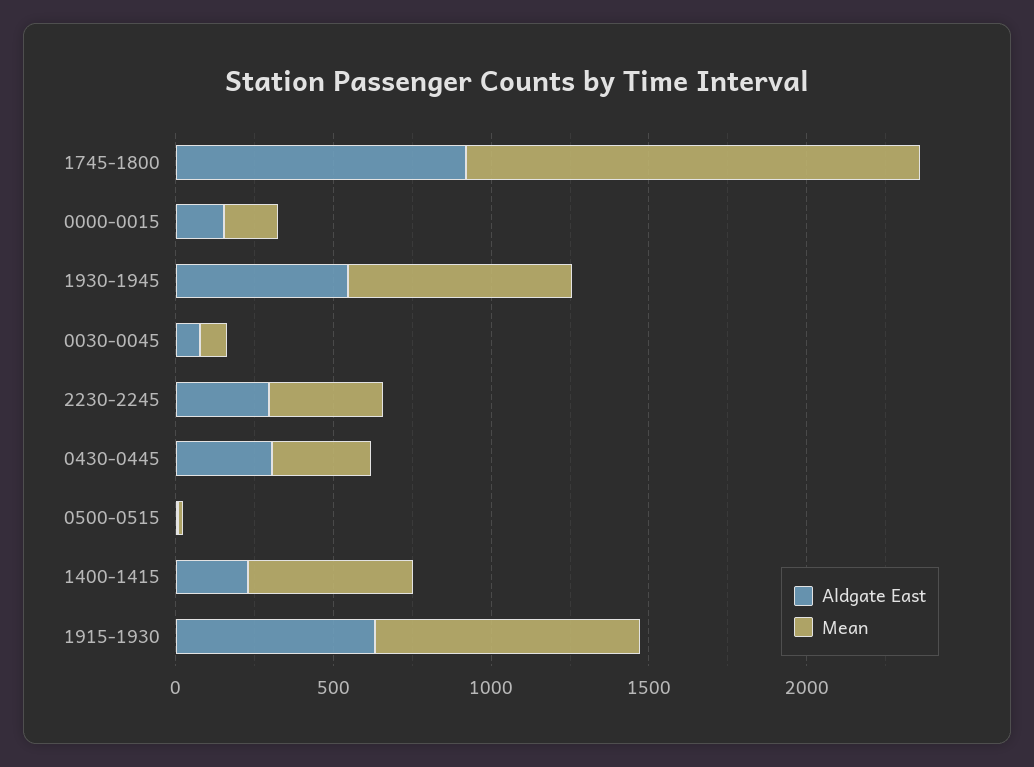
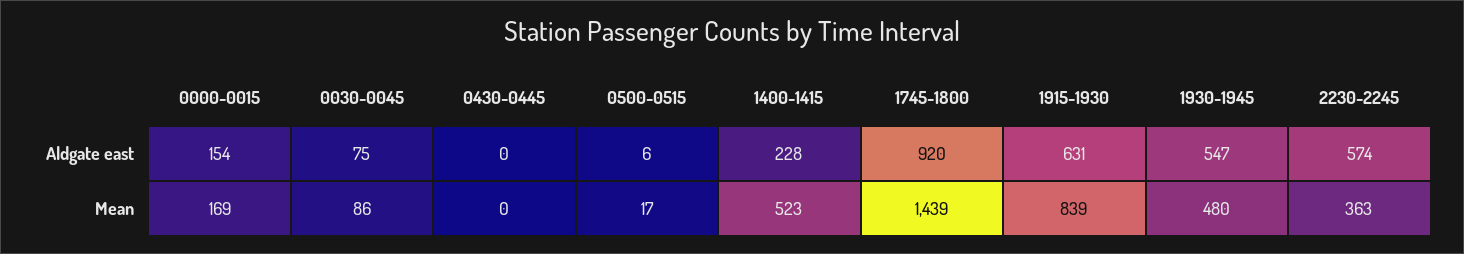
Mean, 1930-1945: 700 -> 480
Aldgate East, 2230-2245: 300 -> 574
Aldgate East, 0430-0445: 300 -> 0
Mean, 0430-0445: 300 -> 0

